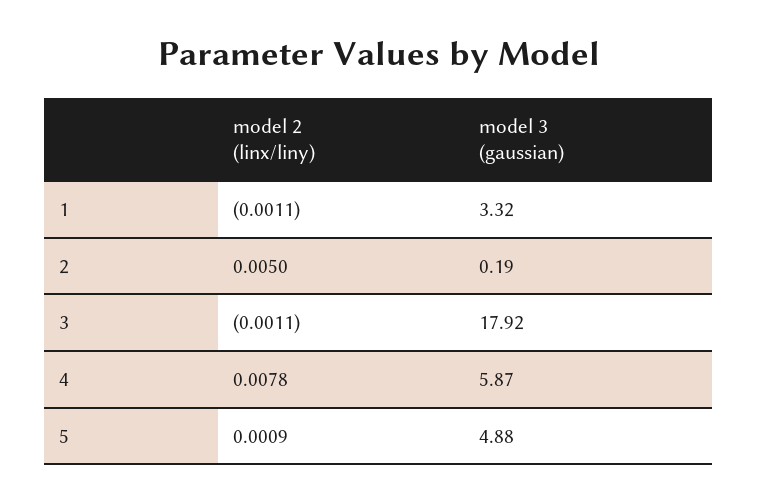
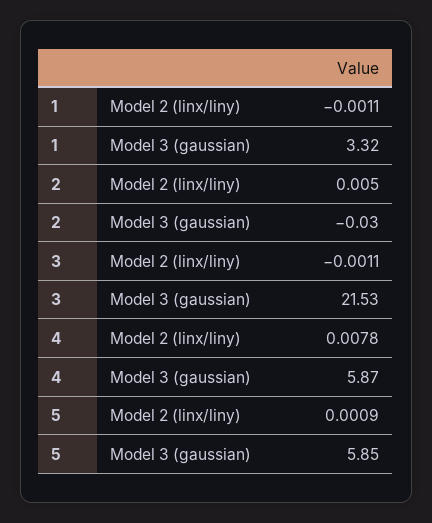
model 3 (gaussian), 2: 0.19 -> -0.03
model 3 (gaussian), 3: 17.92 -> 21.53
model 3 (gaussian), 5: 4.88 -> 5.85

